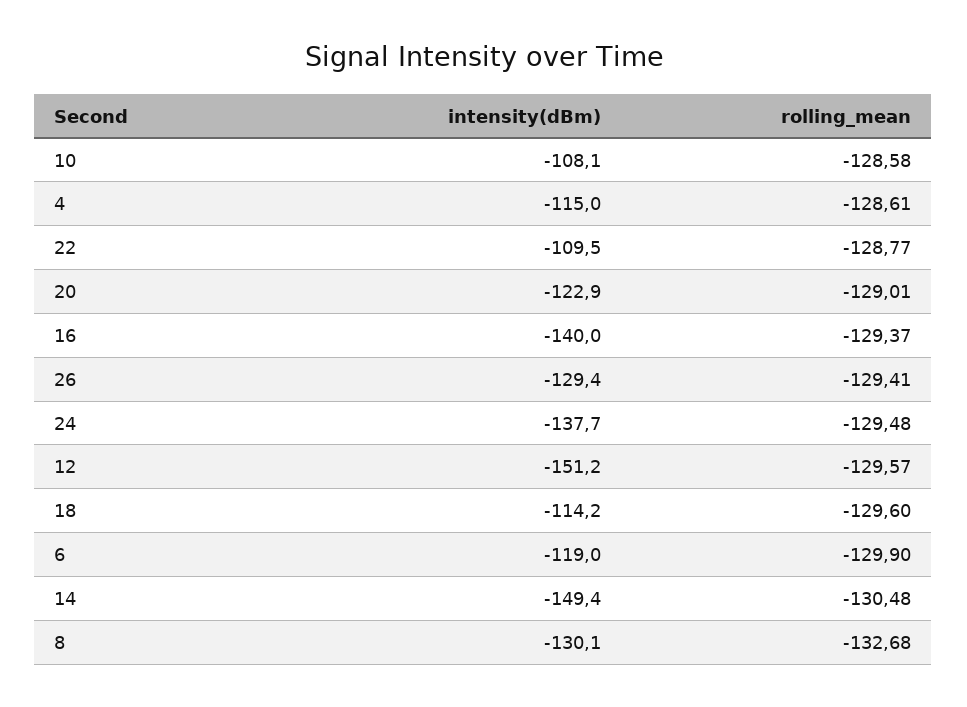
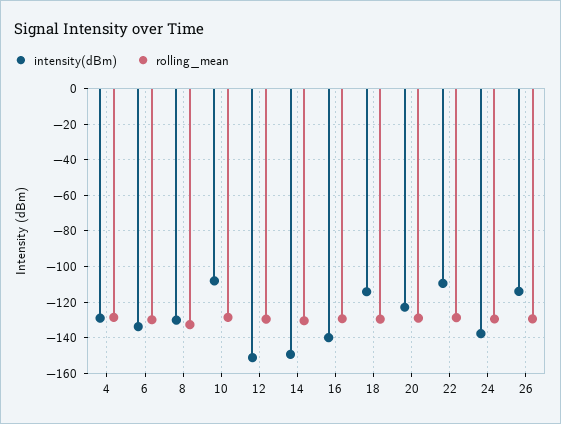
intensity(dBm), 4: -115 -> -130
intensity(dBm), 26: -129.4 -> -115
intensity(dBm), 6: -119 -> -135

